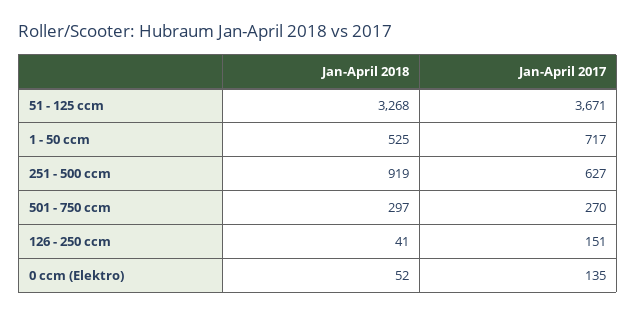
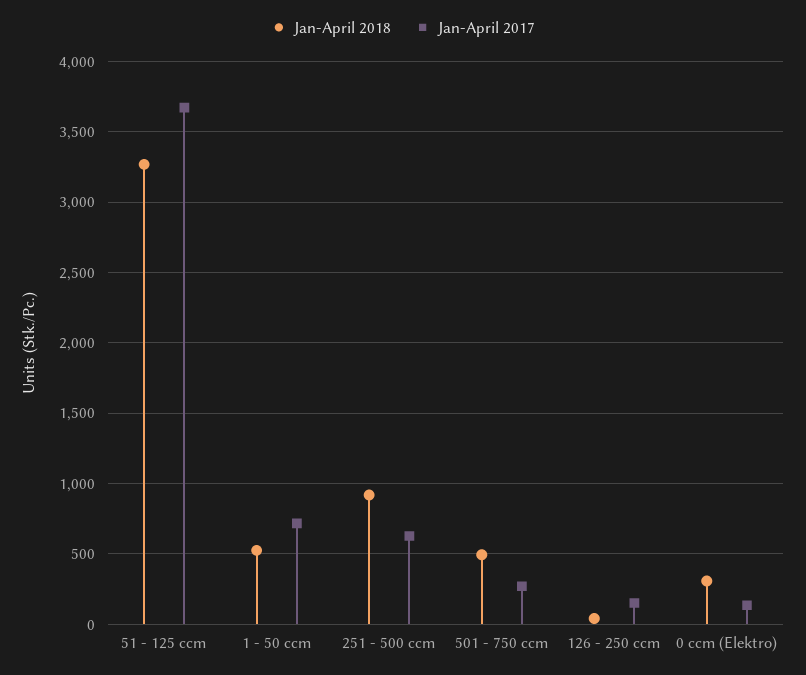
Jan-April 2018, 501 - 750 ccm: 297 -> 500
Jan-April 2018, 0 ccm (Elektro): 52 -> 300

